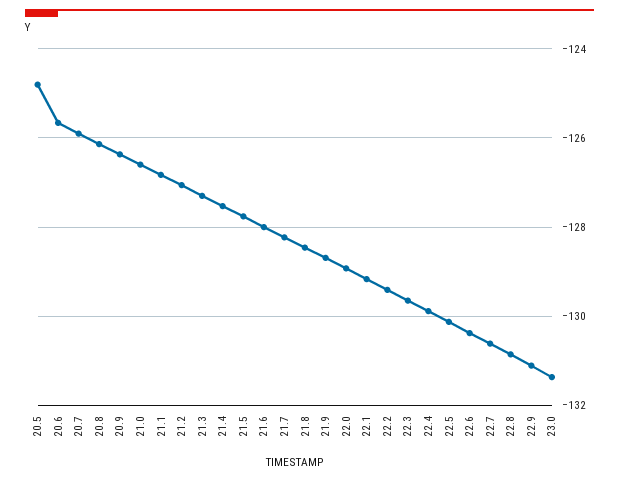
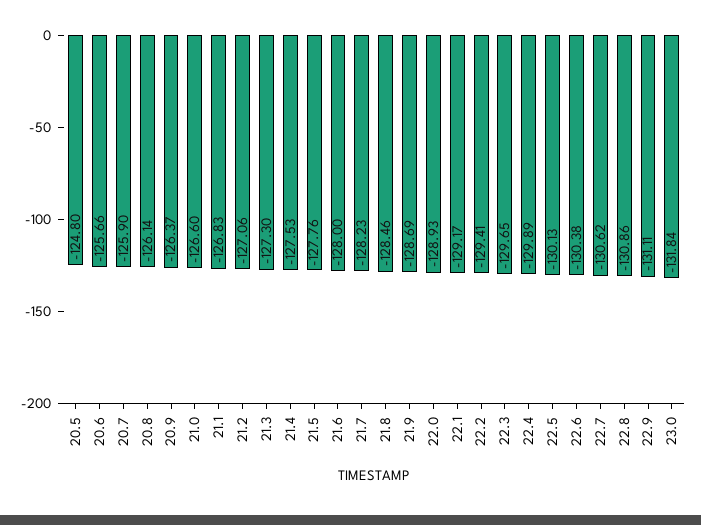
23.0: -131.4 -> -131.84

